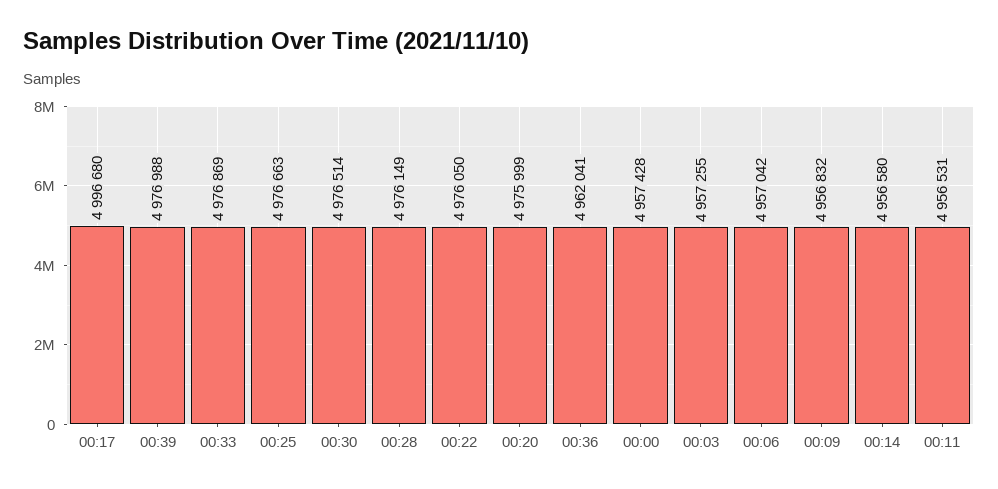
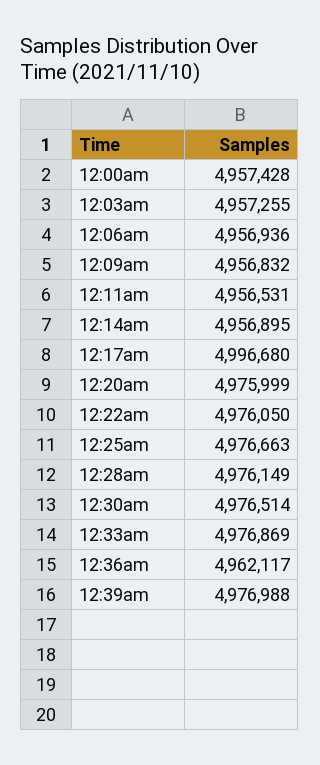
00:36: 4962041 -> 4962117
00:06: 4957042 -> 4956936
00:14: 4956580 -> 4956895

